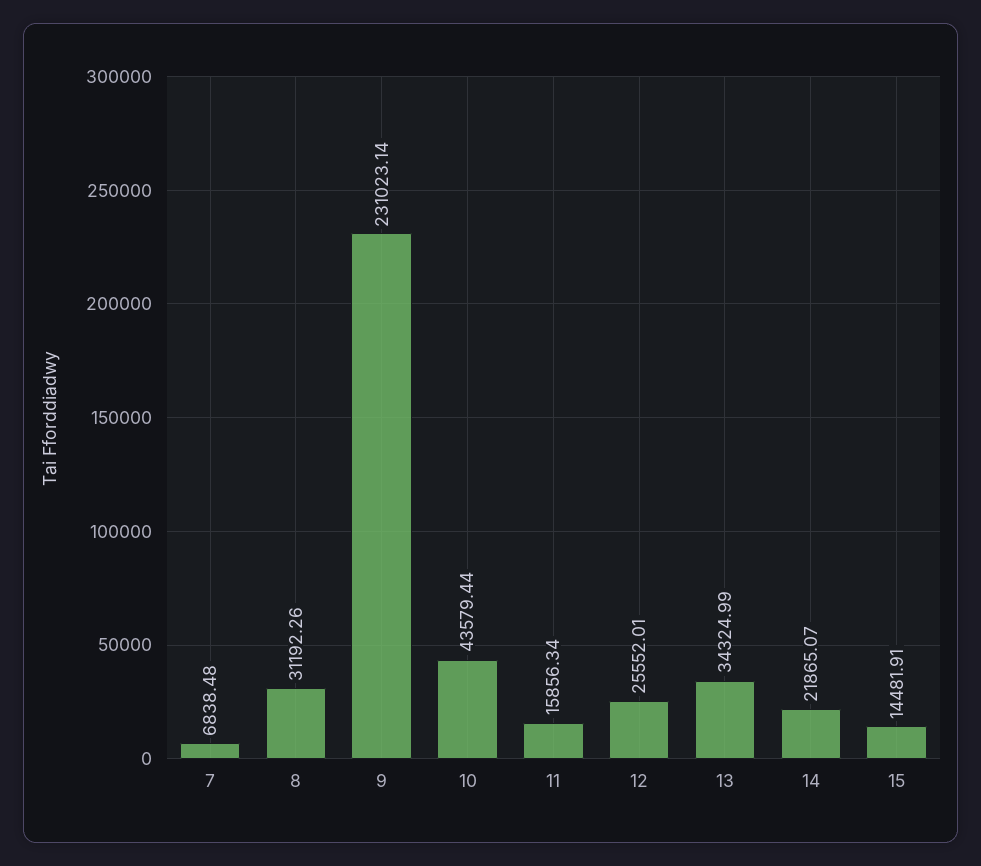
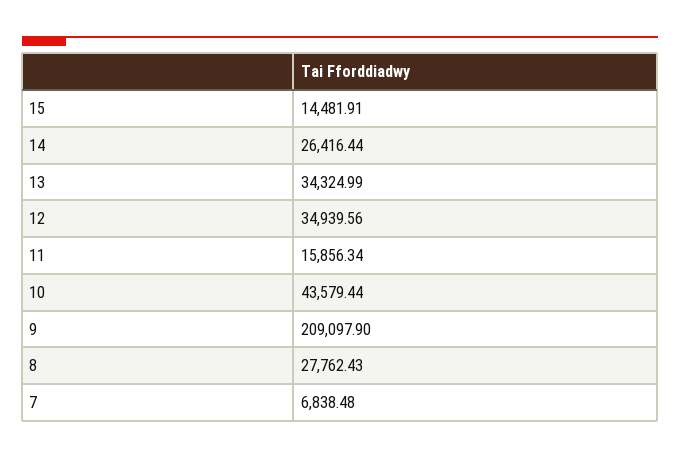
8: 31192.26 -> 27762.43
9: 231023.14 -> 209097.9
12: 25552.01 -> 34939.56
14: 21865.07 -> 26416.44

